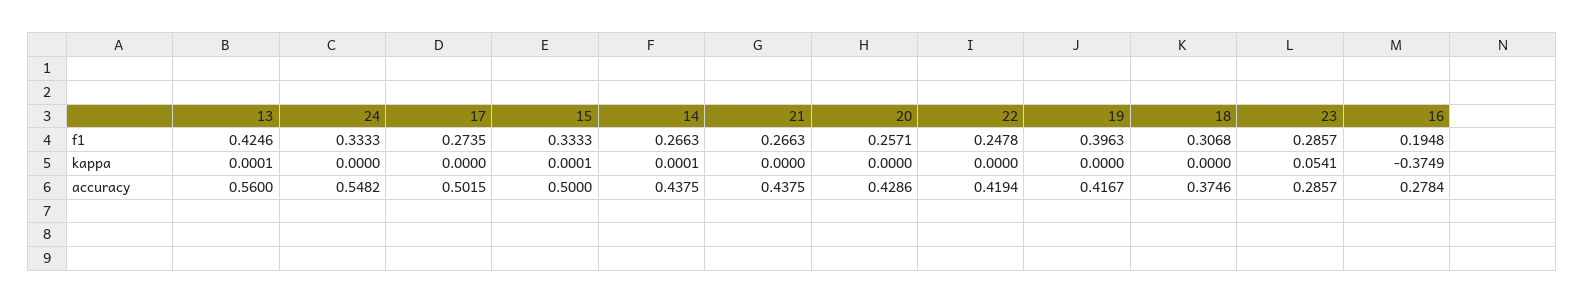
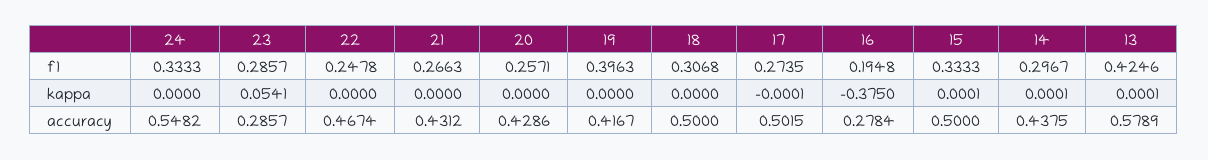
14, f1: 0.2663 -> 0.2967
17, kappa: 0 -> -0.0001
16, kappa: -0.3749 -> -0.375
13, accuracy: 0.56 -> 0.5789
21, accuracy: 0.4375 -> 0.4312
22, accuracy: 0.4194 -> 0.4674
18, accuracy: 0.3746 -> 0.5

